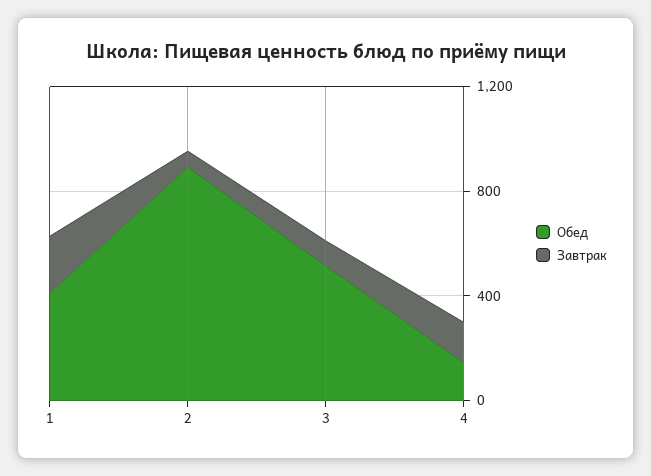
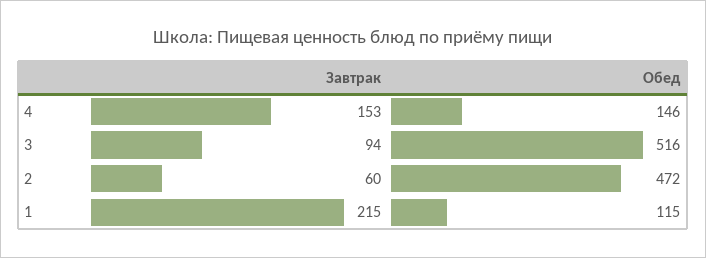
Обед, 1: 400 -> 115
Обед, 2: 900 -> 472

